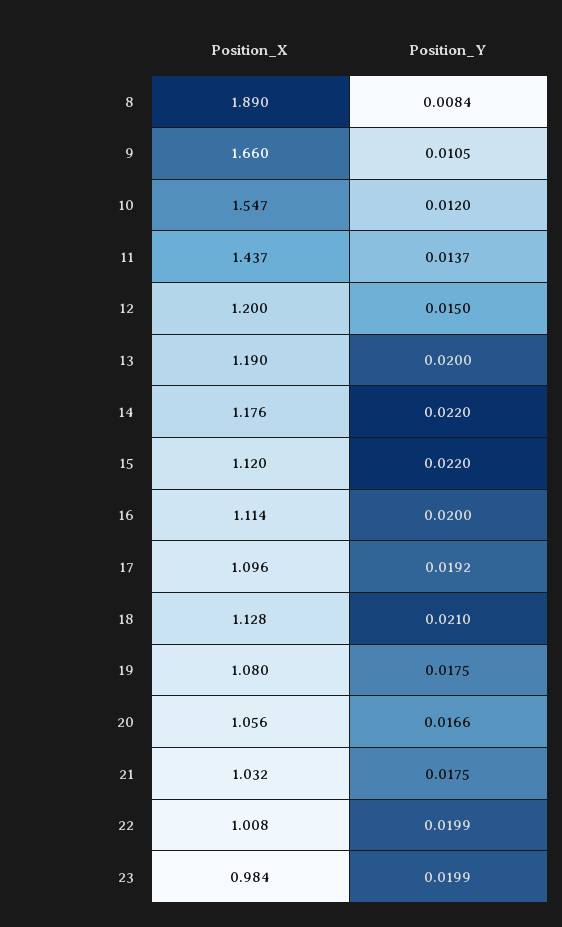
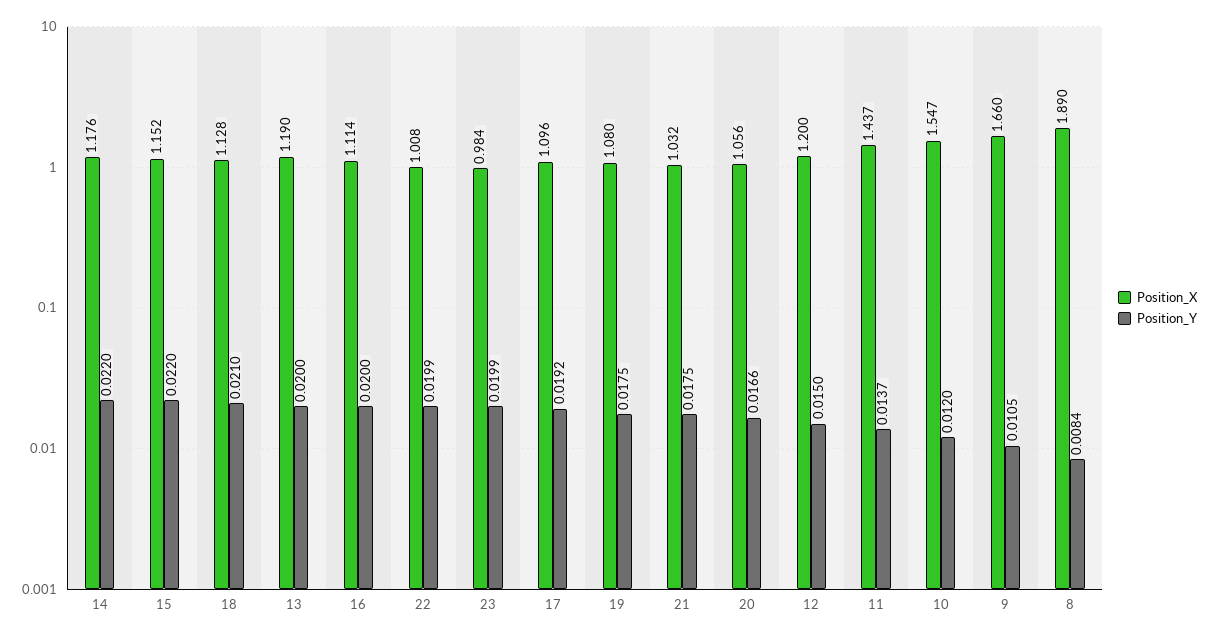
Position_X, 15: 1.12 -> 1.152

